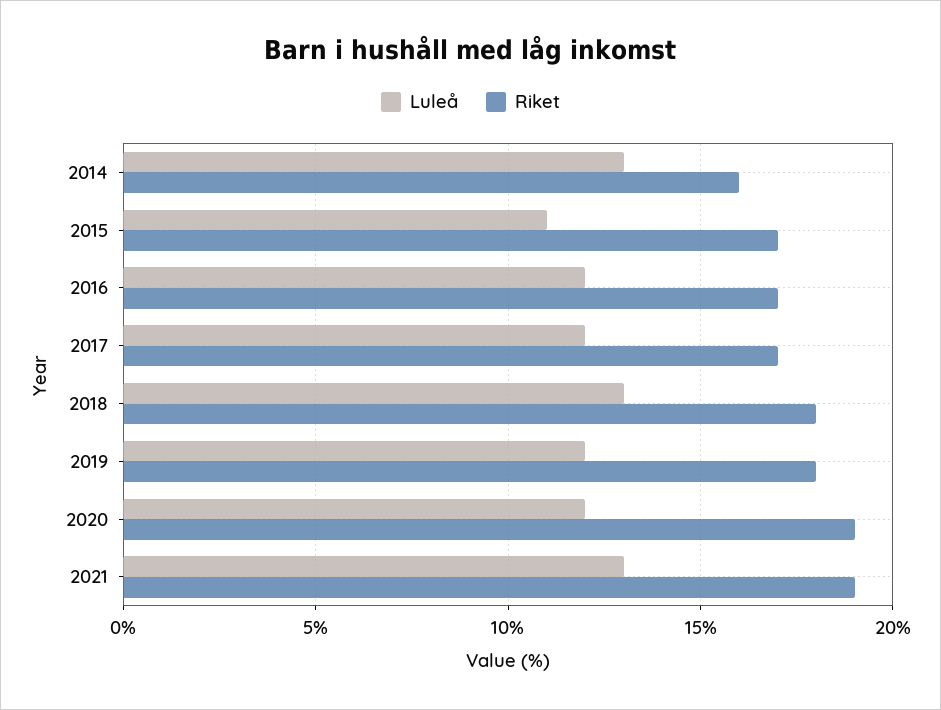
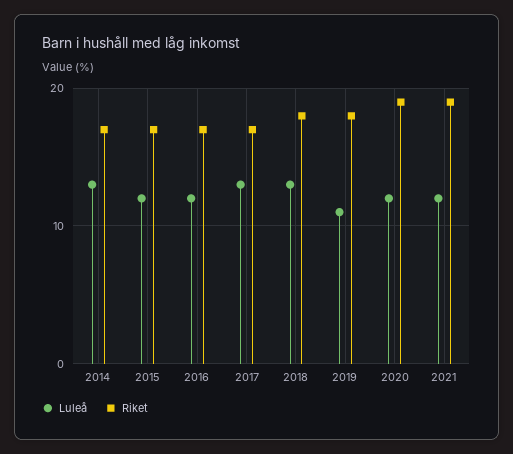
Riket, 2014: 16 -> 17
Luleå, 2015: 11 -> 12
Luleå, 2017: 12 -> 13
Luleå, 2019: 12 -> 11
Luleå, 2021: 13 -> 12

